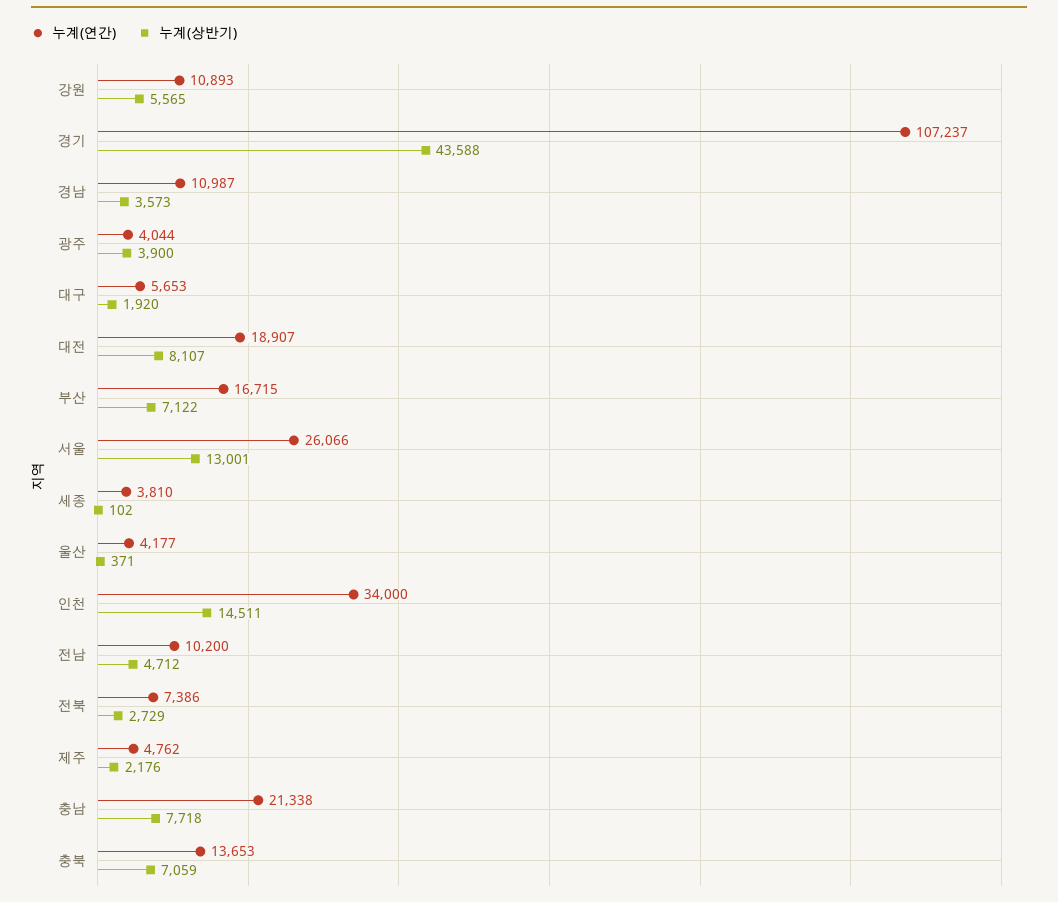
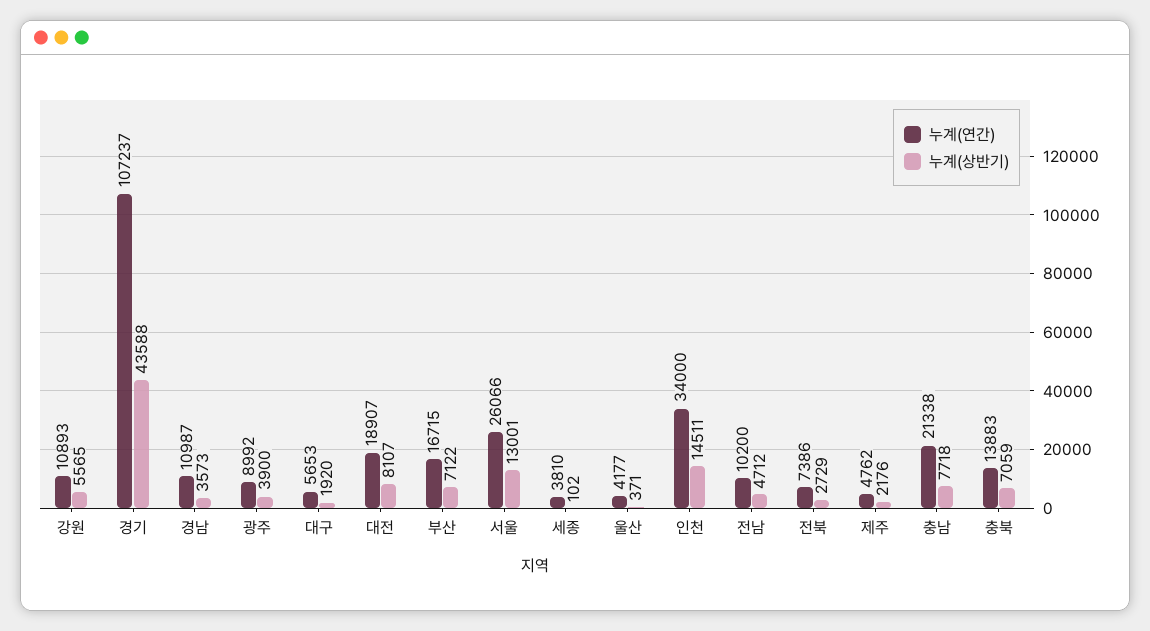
누계(연간), 광주: 4044 -> 8992
누계(연간), 충북: 13653 -> 13883

